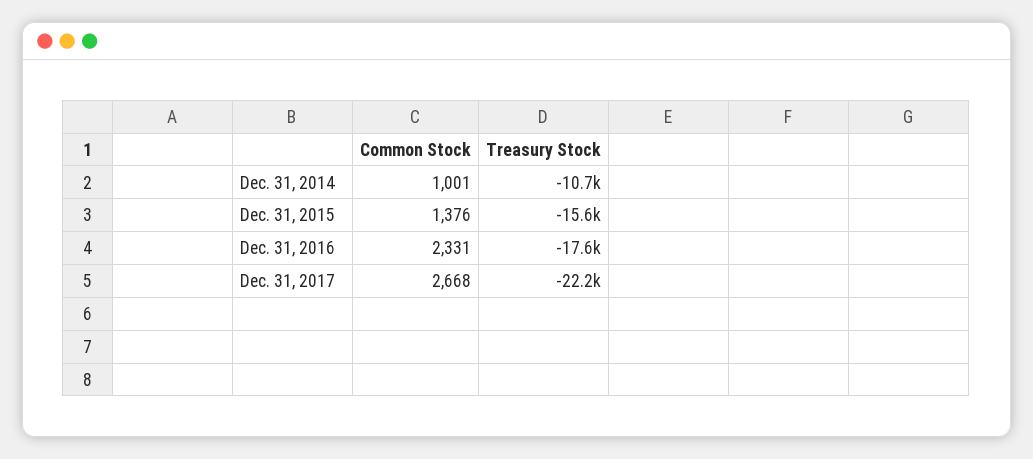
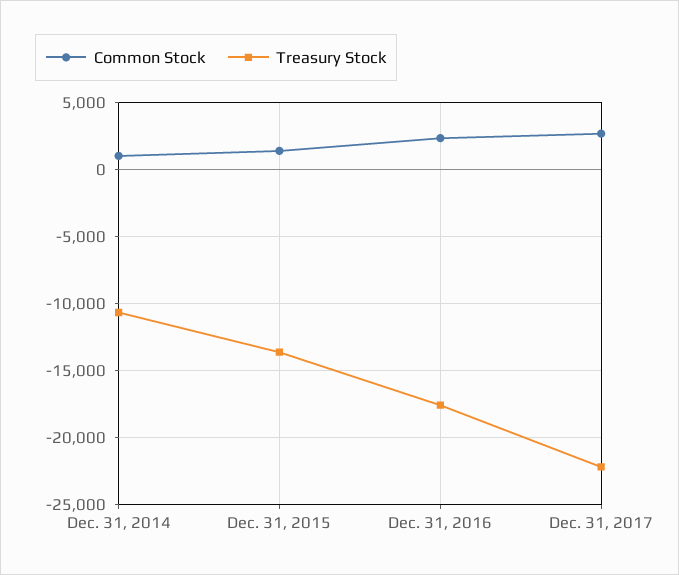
Treasury Stock, Dec. 31, 2015: -15600 -> -13500

